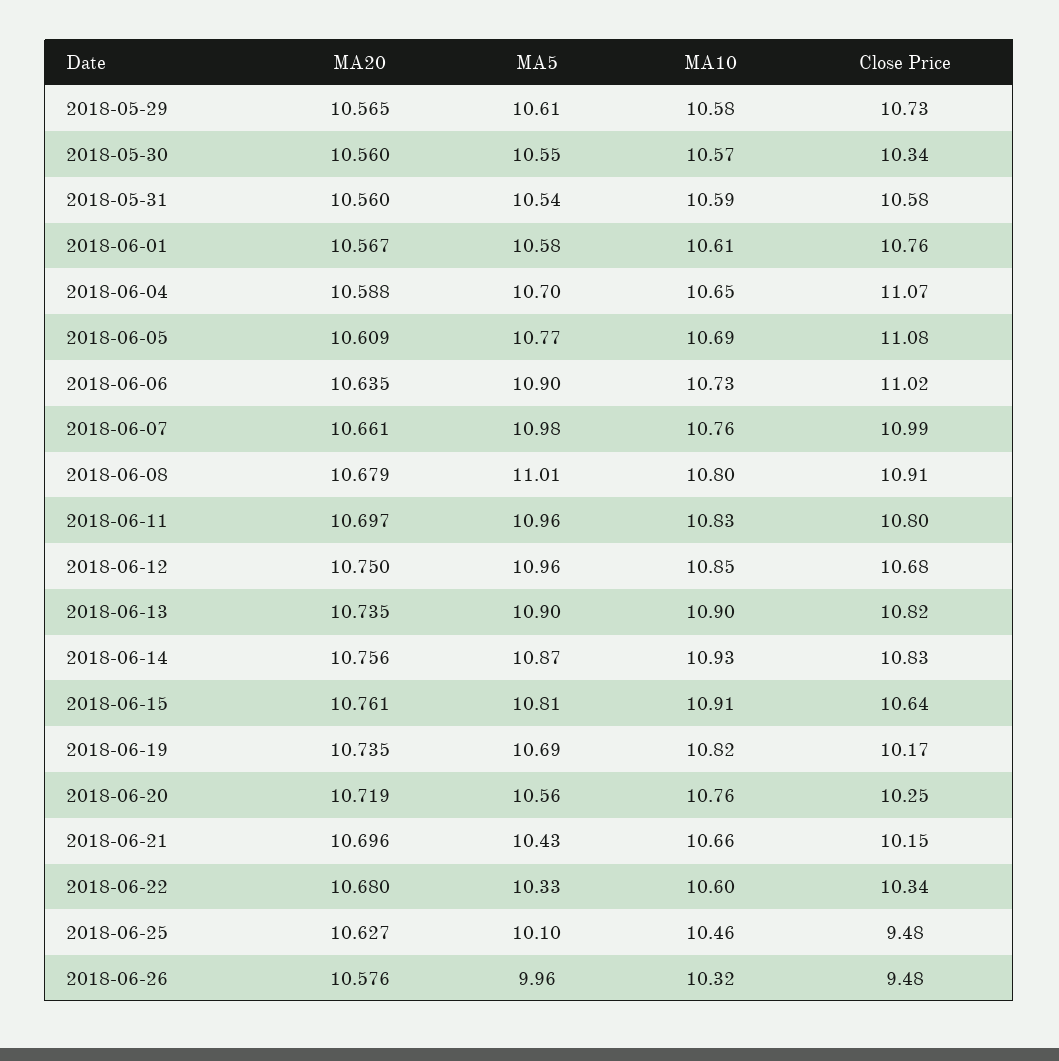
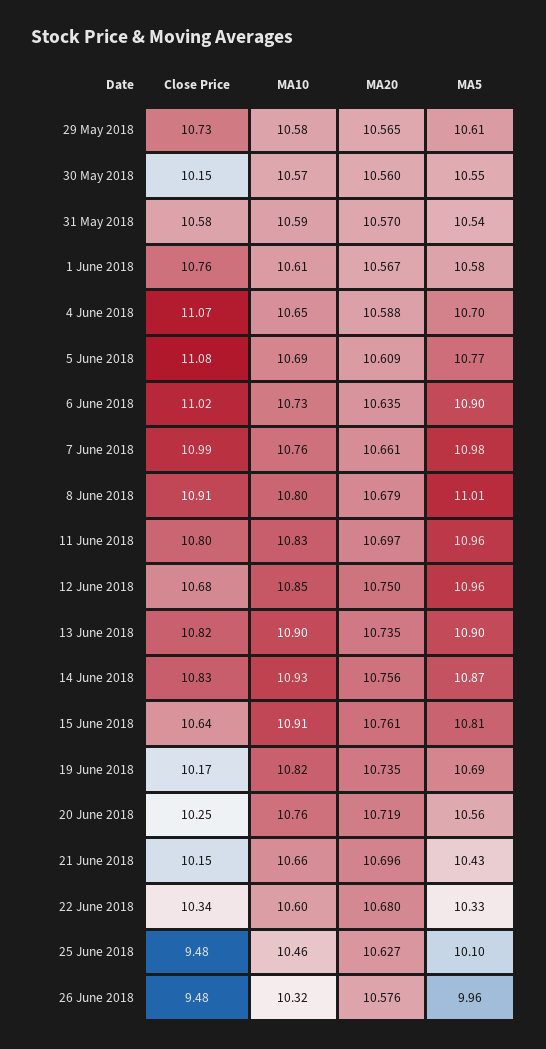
Close Price, 2018-05-30: 10.34 -> 10.15
MA20, 2018-05-31: 10.56 -> 10.57

